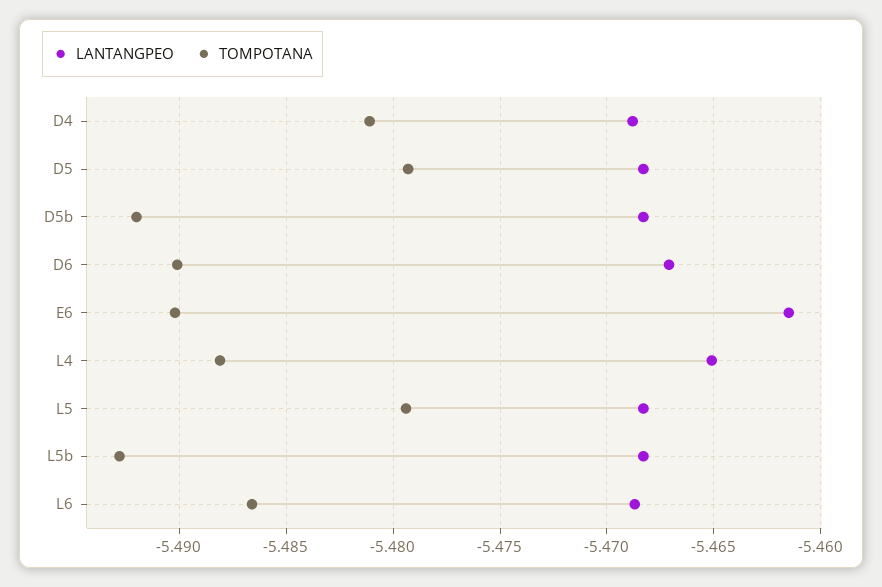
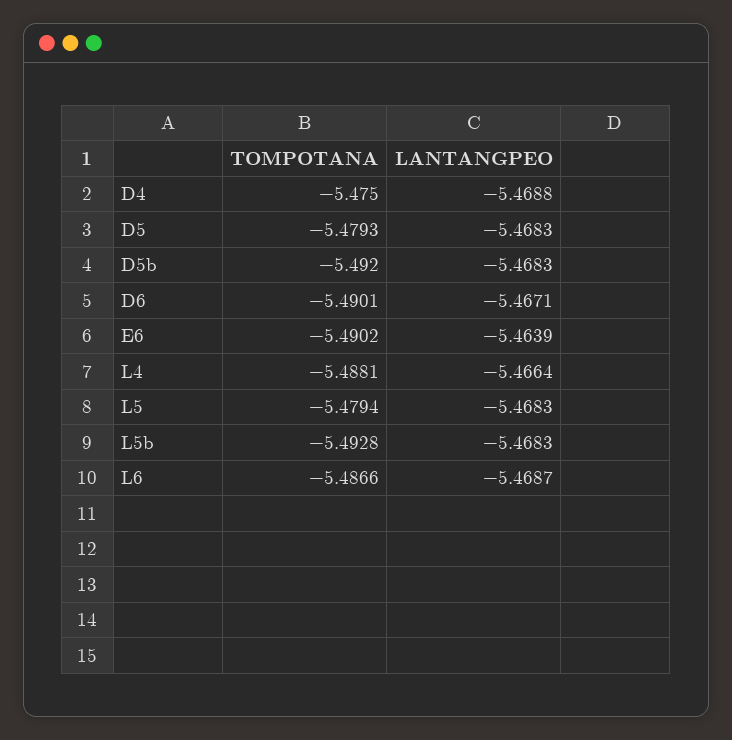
TOMPOTANA, D4: -5.481 -> -5.475
LANTANGPEO, E6: -5.4615 -> -5.4639
LANTANGPEO, L4: -5.465 -> -5.4664

